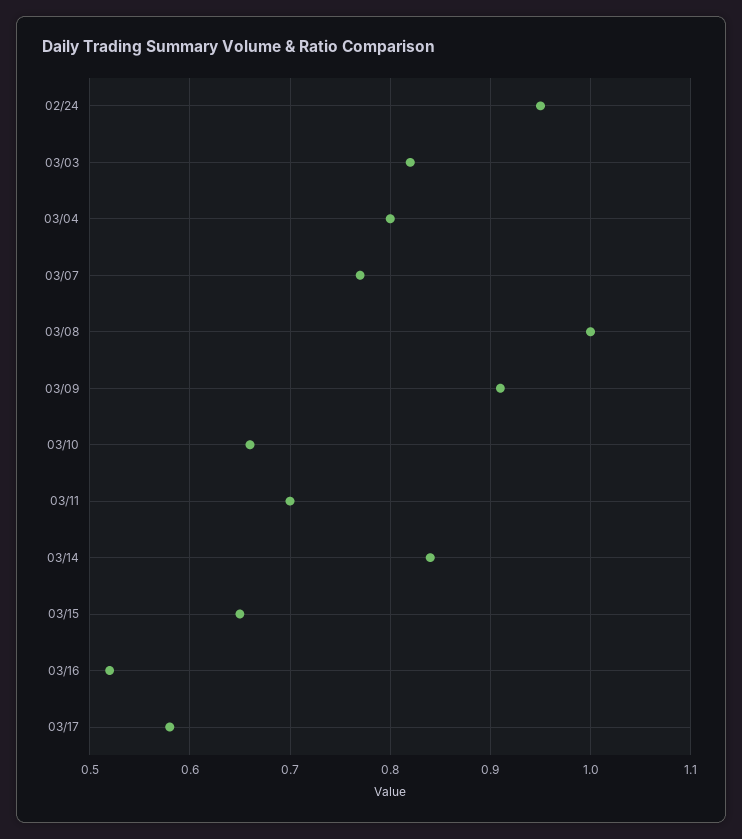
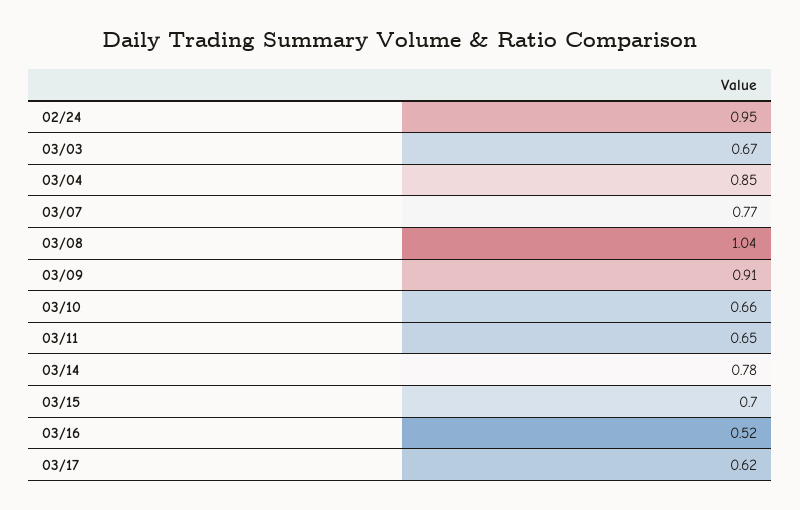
03/03: 0.82 -> 0.67
03/04: 0.8 -> 0.85
03/08: 1 -> 1.04
03/11: 0.7 -> 0.65
03/14: 0.84 -> 0.78
03/15: 0.65 -> 0.7
03/17: 0.58 -> 0.62

